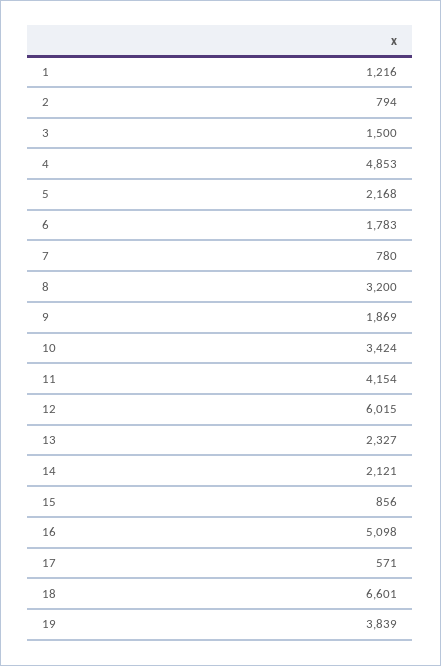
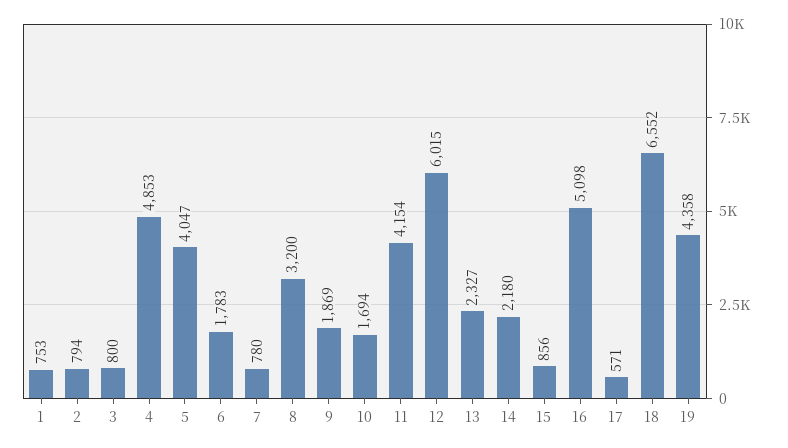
1: 1216 -> 753
3: 1500 -> 800
5: 2168 -> 4047
10: 3424 -> 1694
14: 2121 -> 2180
18: 6601 -> 6552
19: 3839 -> 4358

